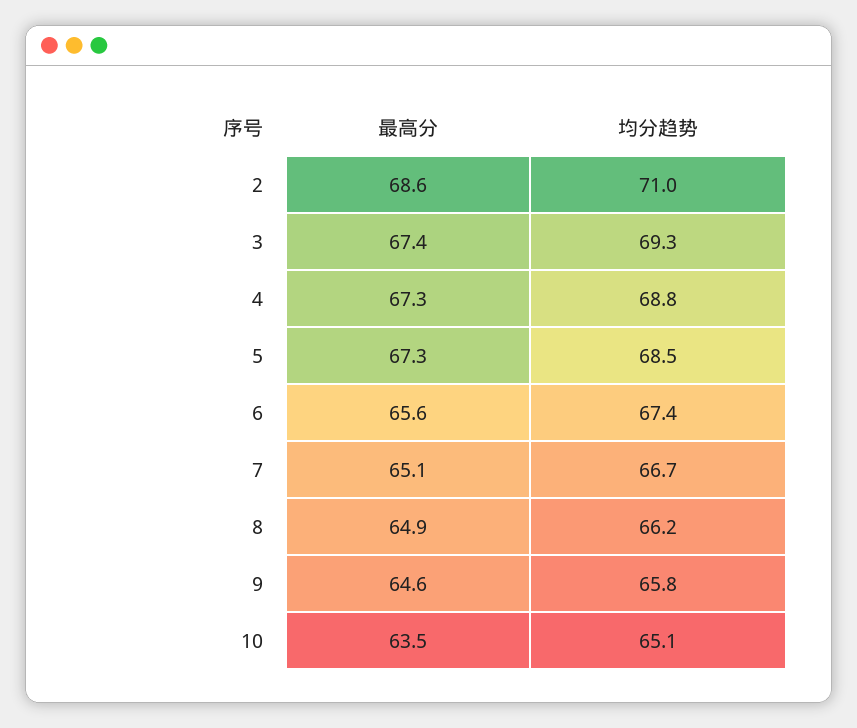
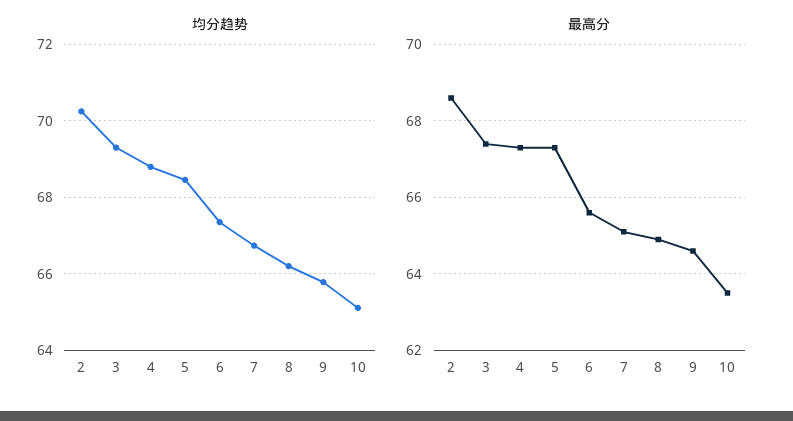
均分趋势, 2: 71 -> 70.2

